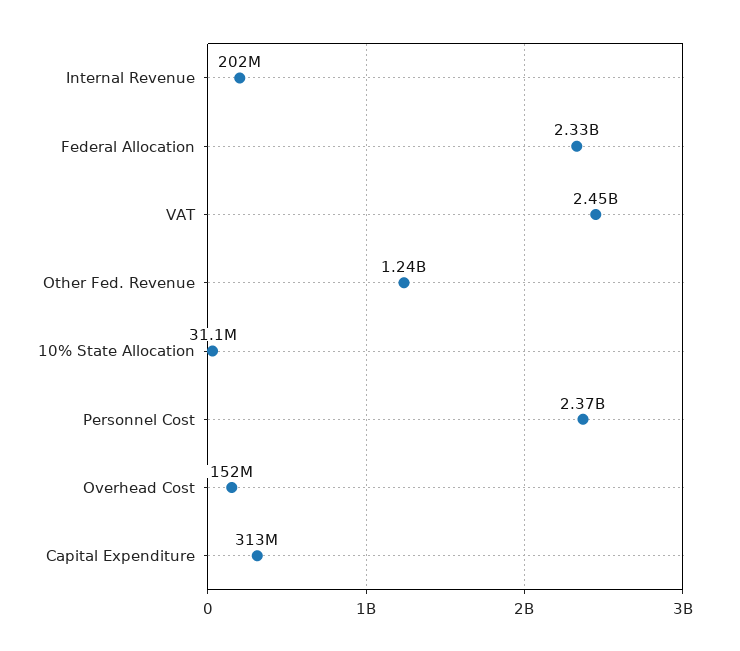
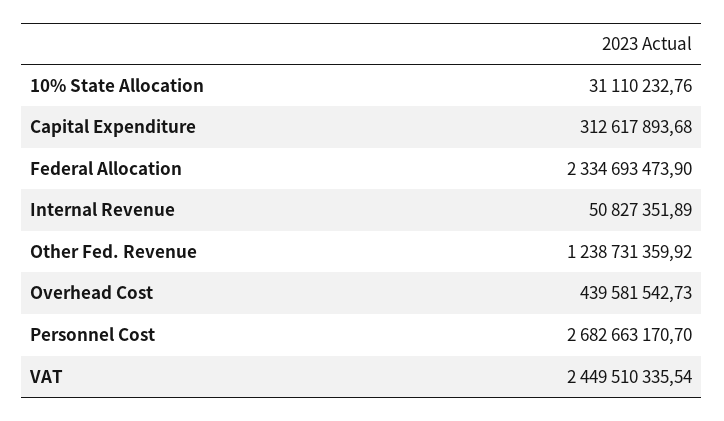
Internal Revenue: 202000000 -> 50827351.89
Personnel Cost: 2370000000 -> 2682663170.7
Overhead Cost: 152000000 -> 439581542.73

